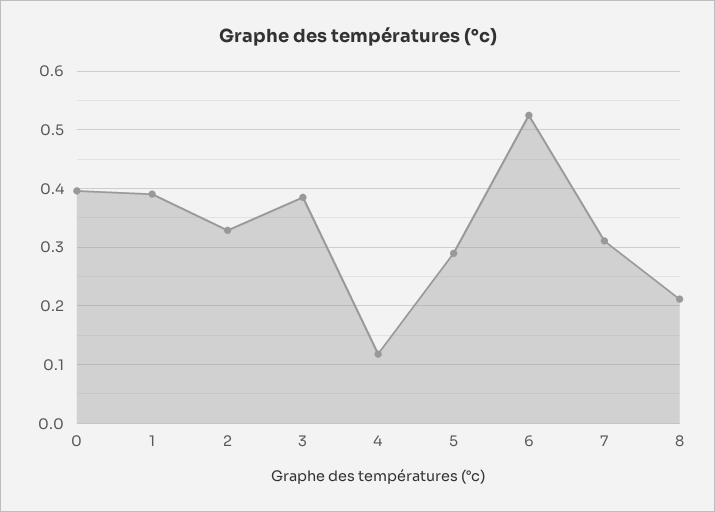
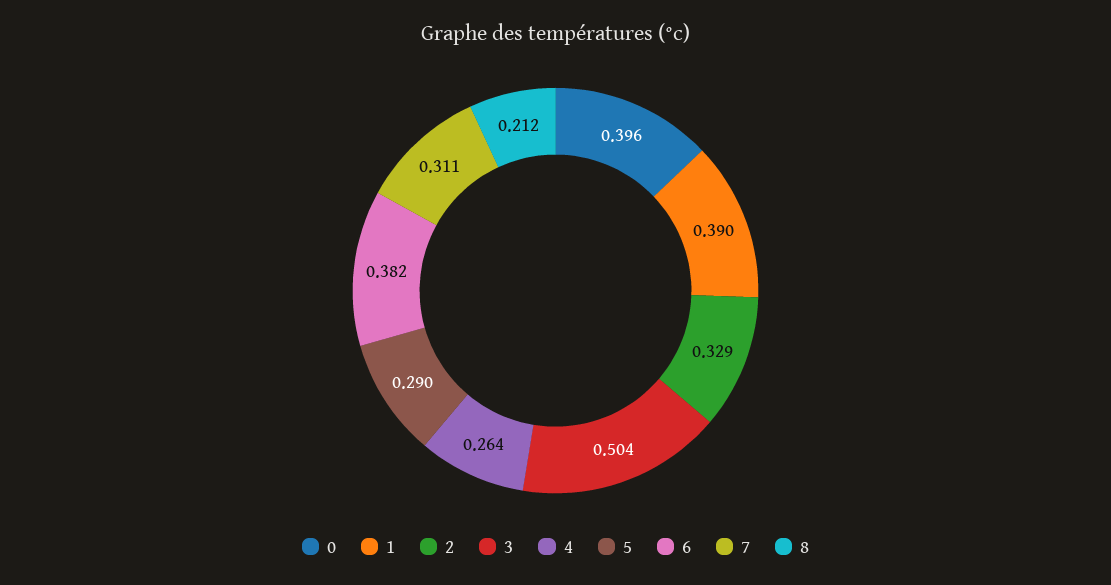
3: 0.38 -> 0.504
4: 0.12 -> 0.264
6: 0.52 -> 0.382

